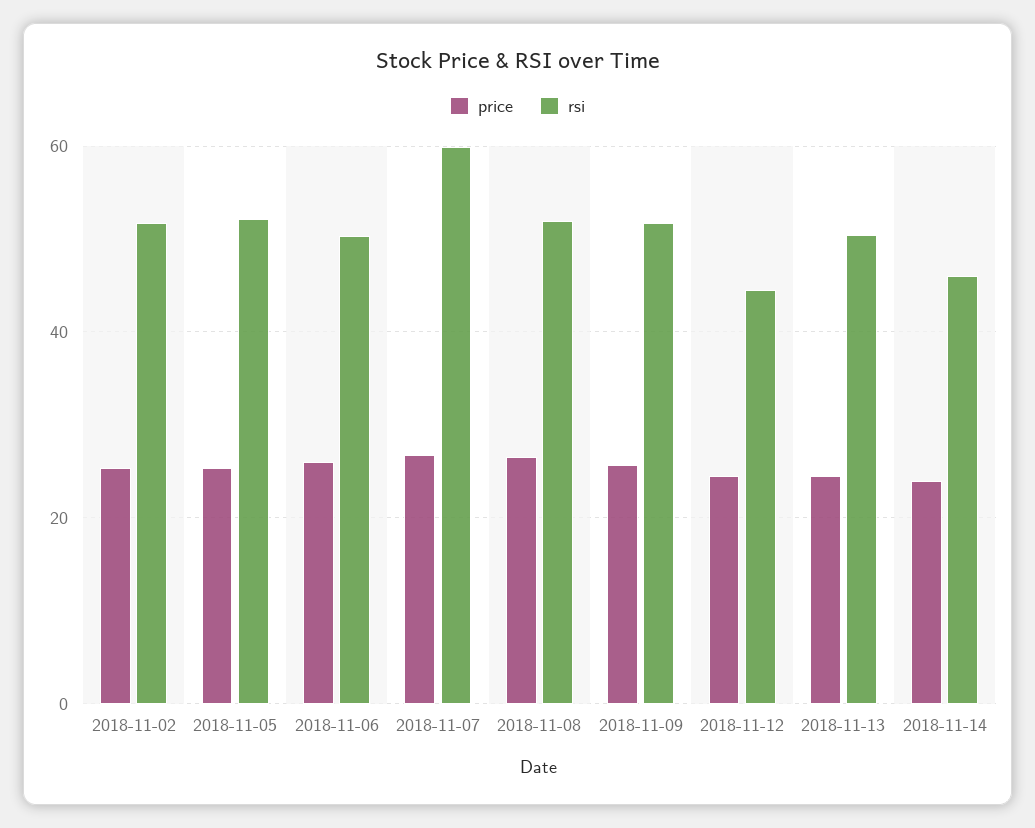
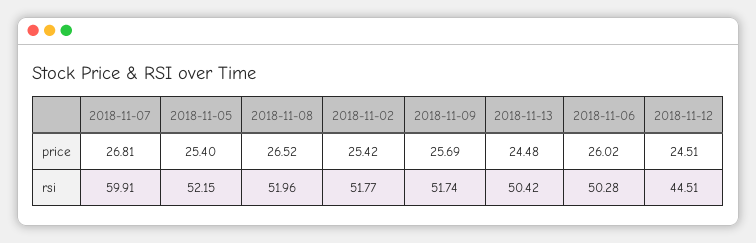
price, 2018-11-14: 24 -> none
rsi, 2018-11-14: 46 -> none

